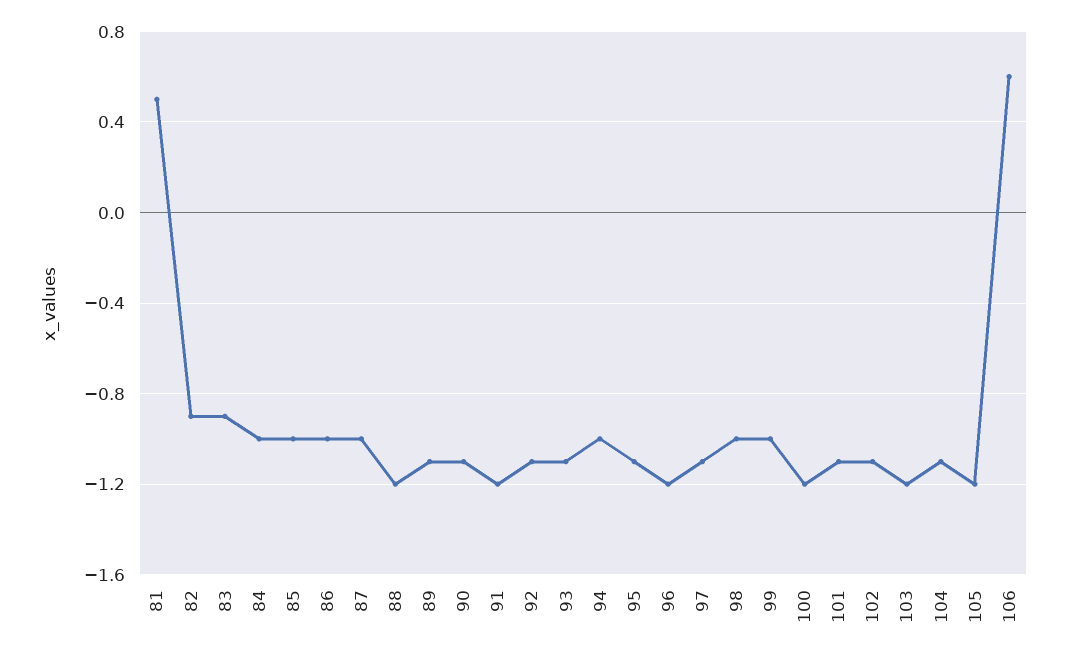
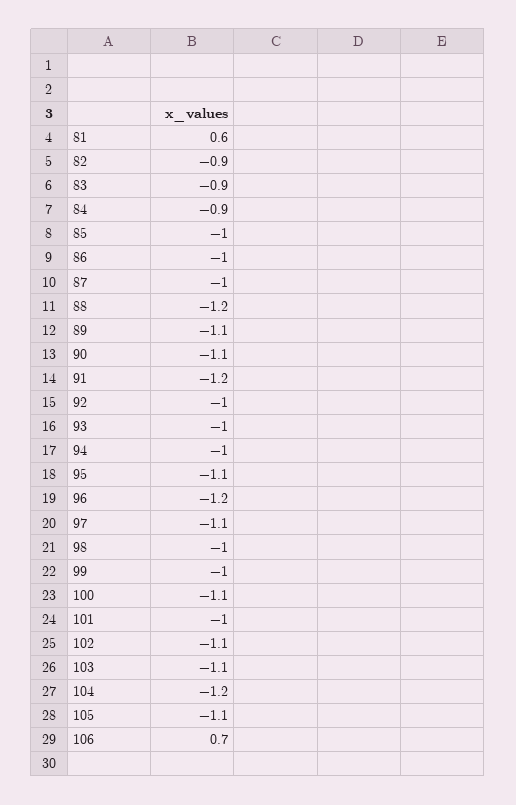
81: 0.5 -> 0.6
84: -1 -> -0.9
92: -1.1 -> -1
93: -1.1 -> -1
100: -1.2 -> -1.1
101: -1.1 -> -1
103: -1.2 -> -1.1
104: -1.1 -> -1.2
105: -1.2 -> -1.1
106: 0.6 -> 0.7

